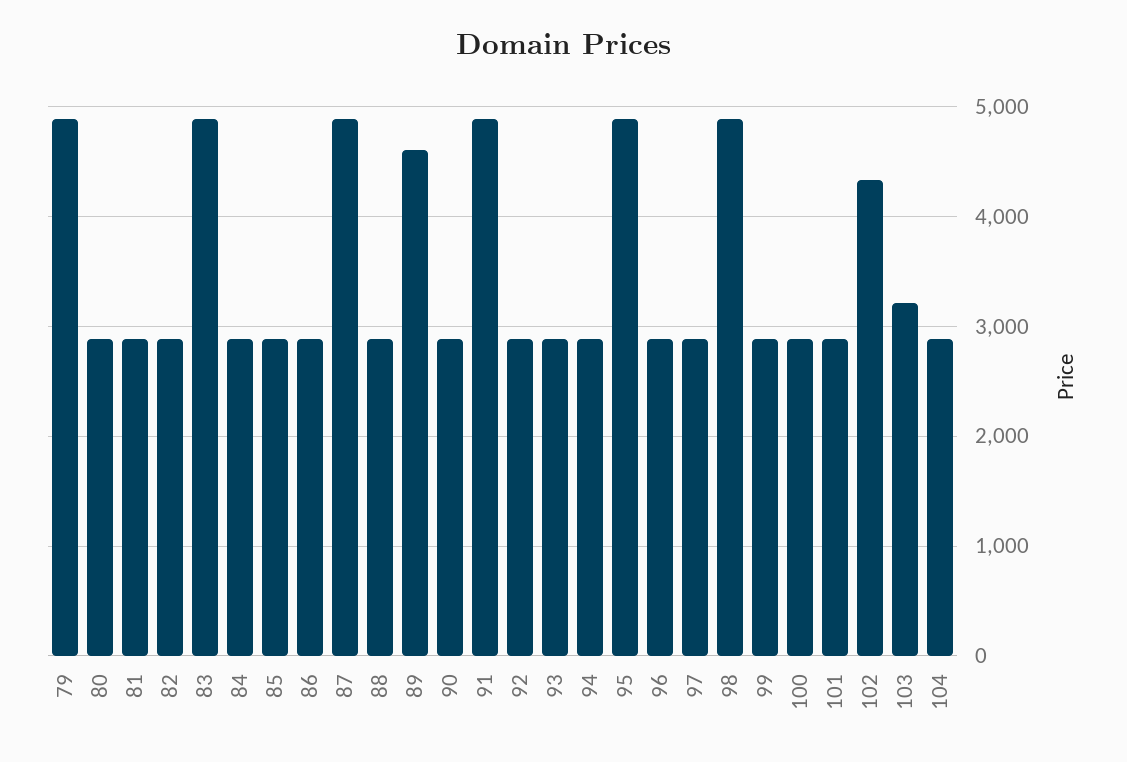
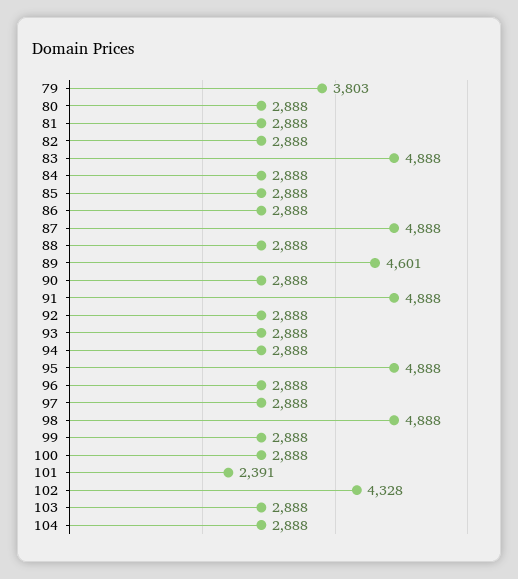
79: 4900 -> 3803
101: 2900 -> 2391
103: 3200 -> 2888

